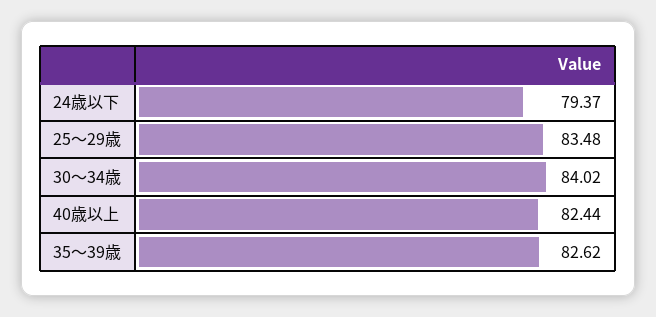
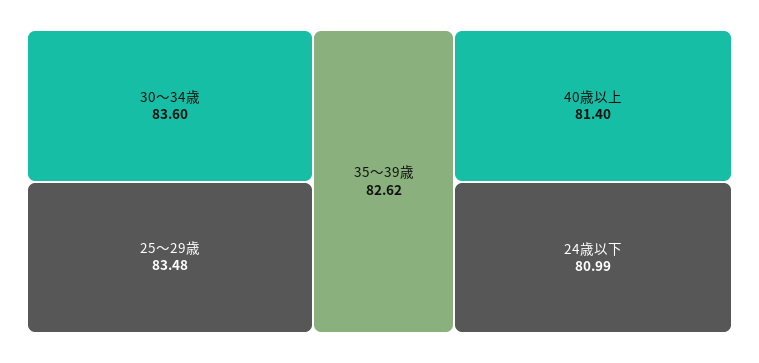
24歳以下: 79.37 -> 80.99
30～34歳: 84.02 -> 83.6
40歳以上: 82.44 -> 81.4

